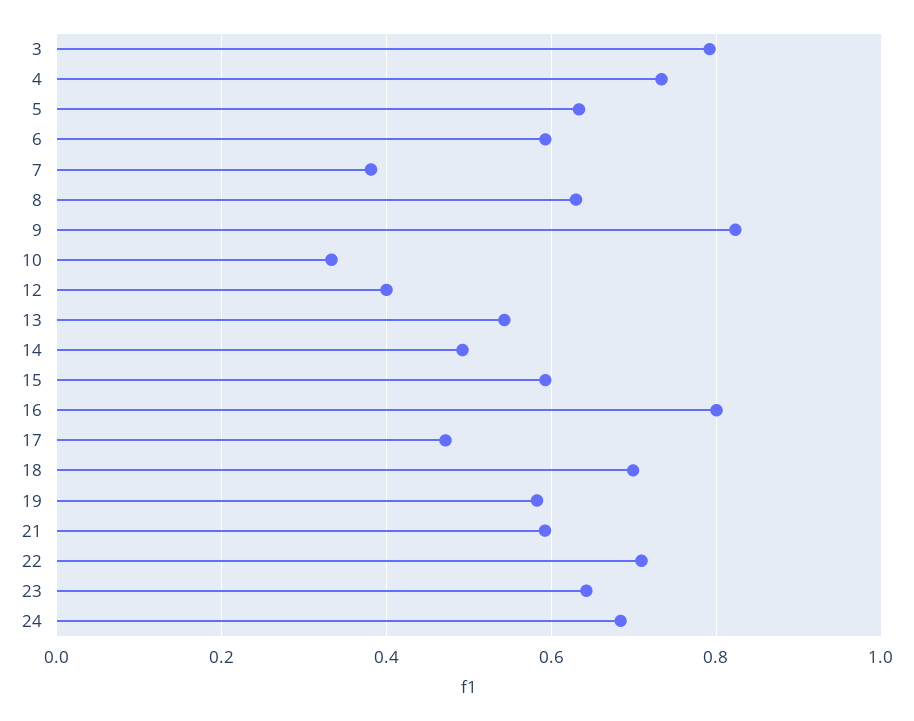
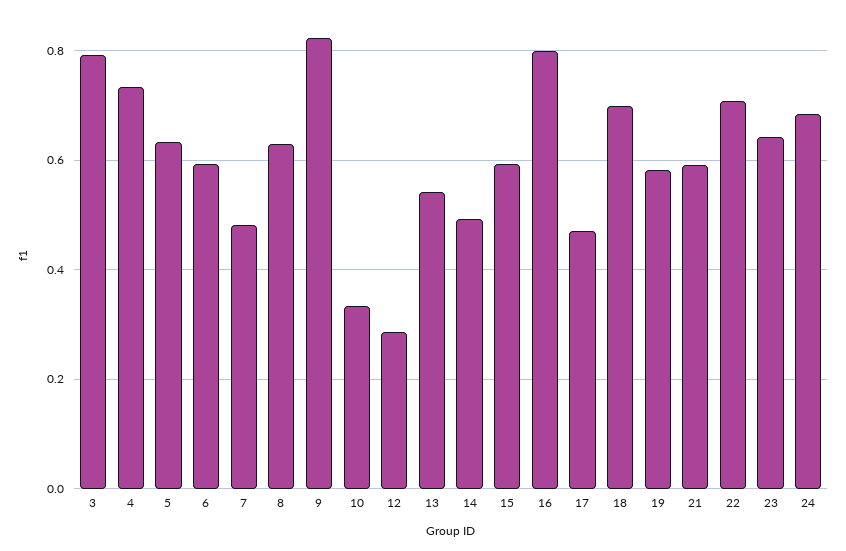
7: 0.38 -> 0.48
12: 0.4 -> 0.28

